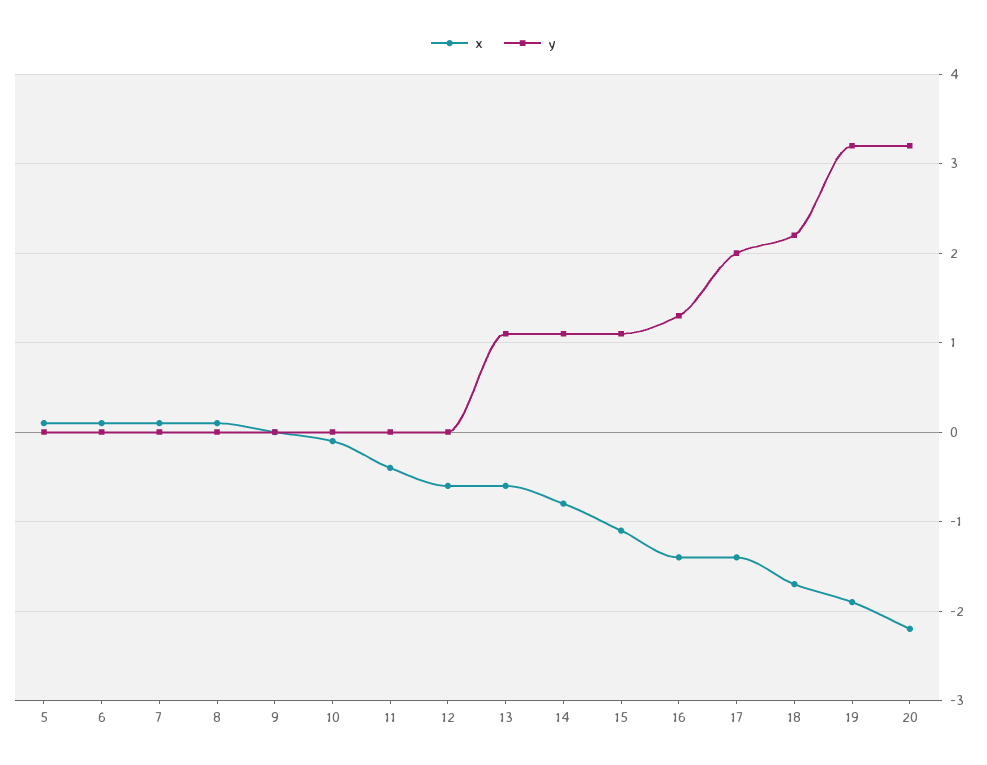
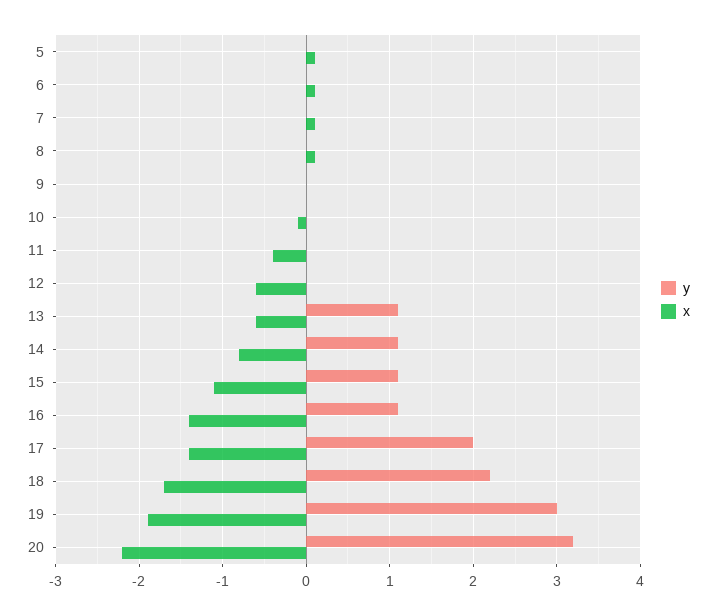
y, 16: 1.3 -> 1.1
y, 19: 3.2 -> 3

